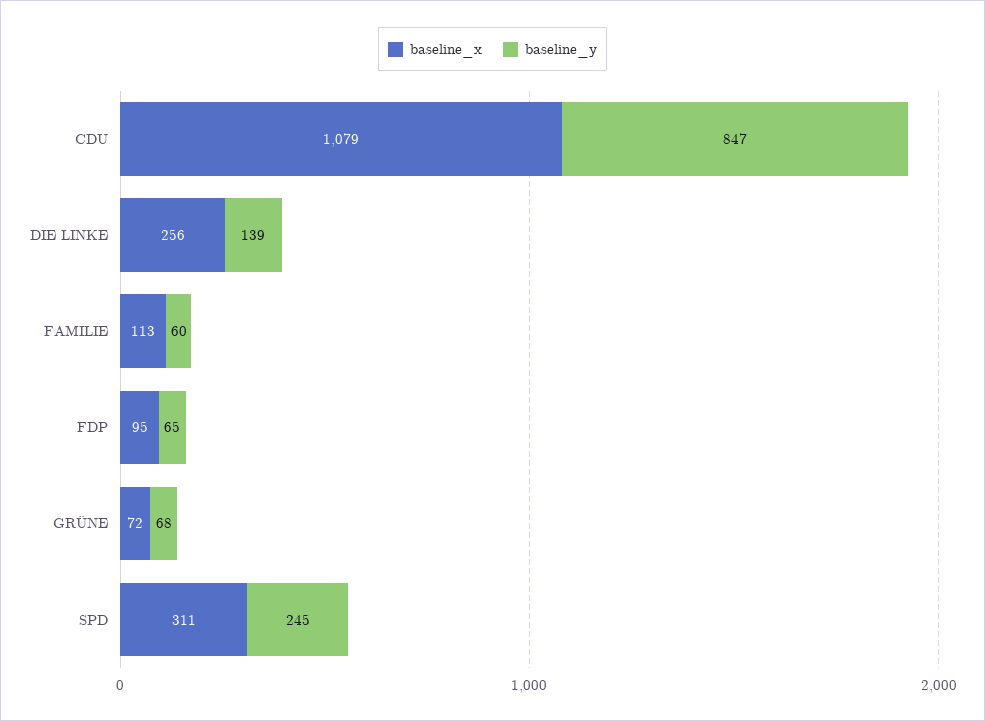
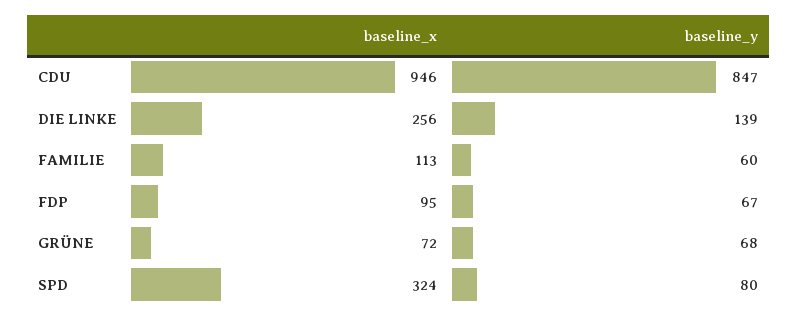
baseline_x, CDU: 1079 -> 946
baseline_y, FDP: 65 -> 67
baseline_x, SPD: 311 -> 324
baseline_y, SPD: 245 -> 80

